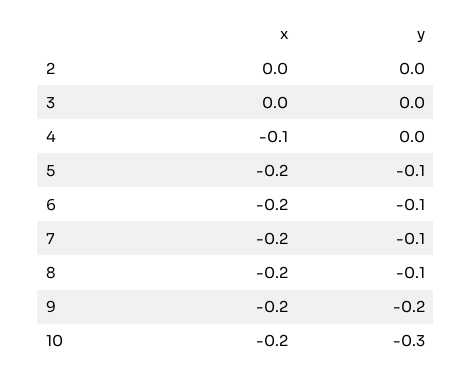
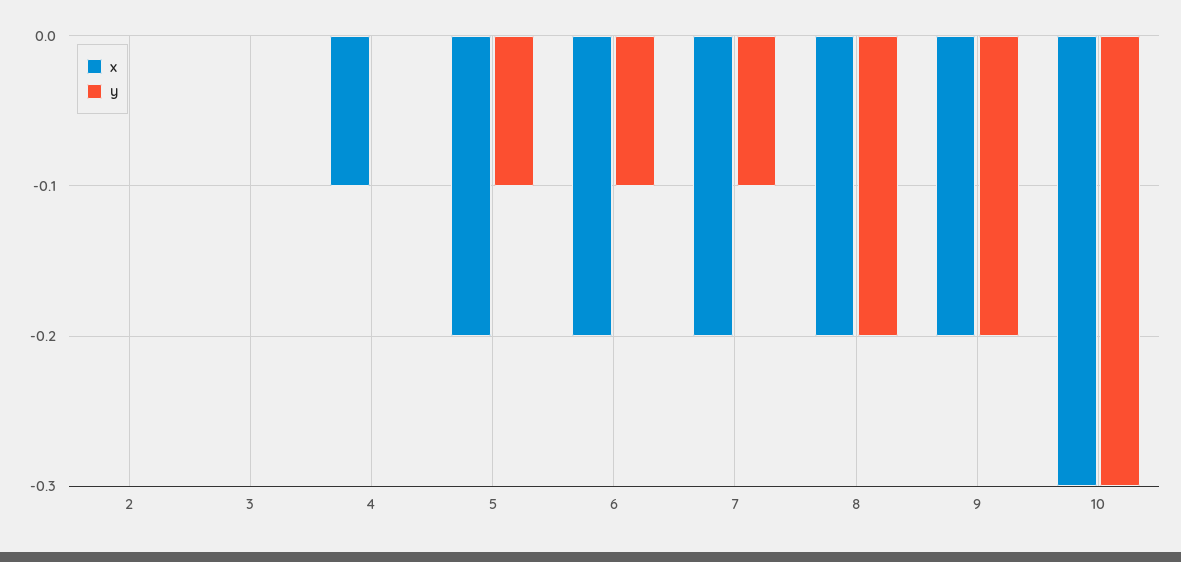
y, 8: -0.1 -> -0.2
x, 10: -0.2 -> -0.3

